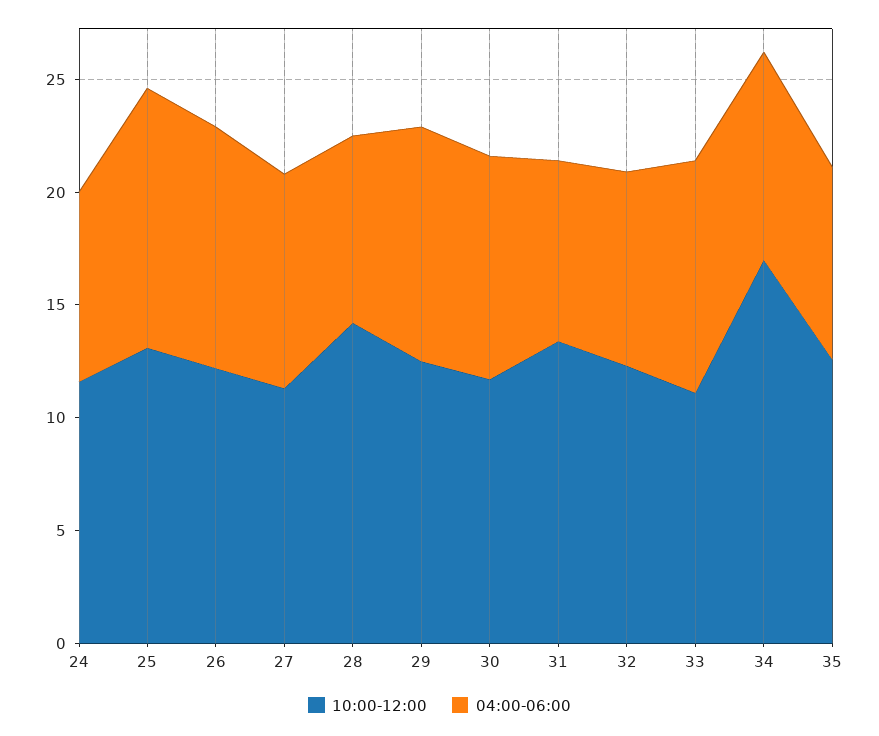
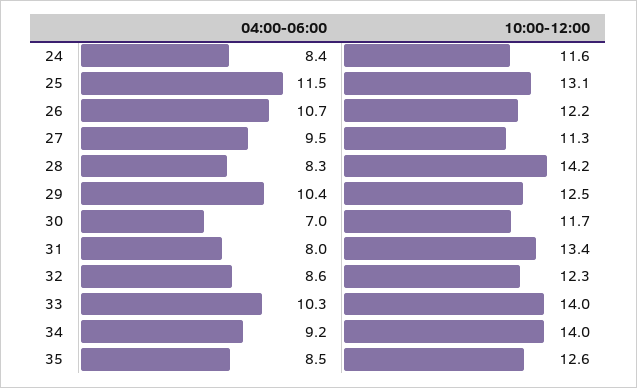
04:00-06:00, 30: 10 -> 7
10:00-12:00, 33: 11 -> 14
10:00-12:00, 34: 17 -> 14

